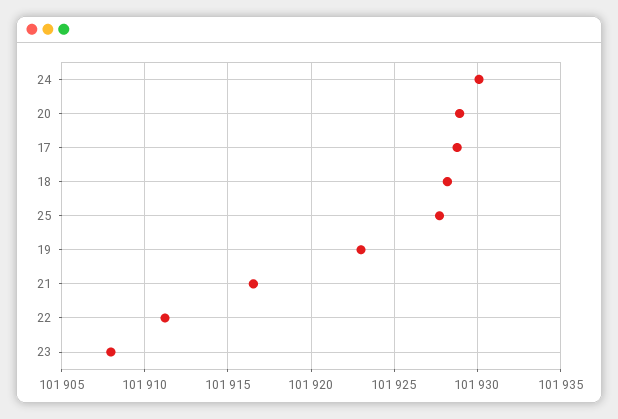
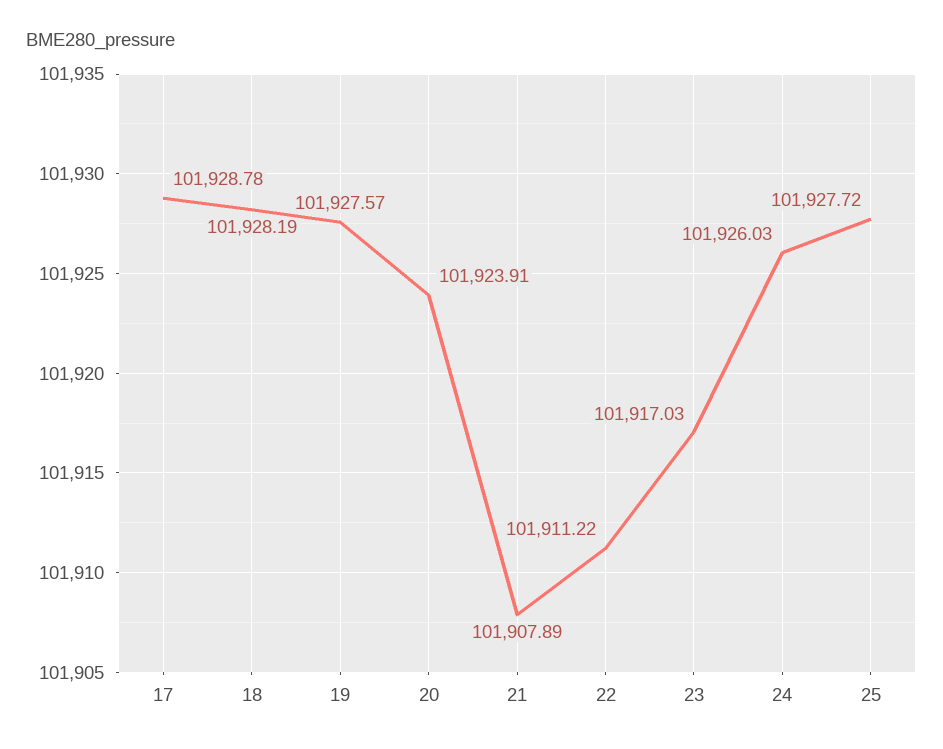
24: 101930 -> 101926.03
20: 101929 -> 101923.91
19: 101923 -> 101927.57
21: 101916.5 -> 101907.89
23: 101908 -> 101917.03

